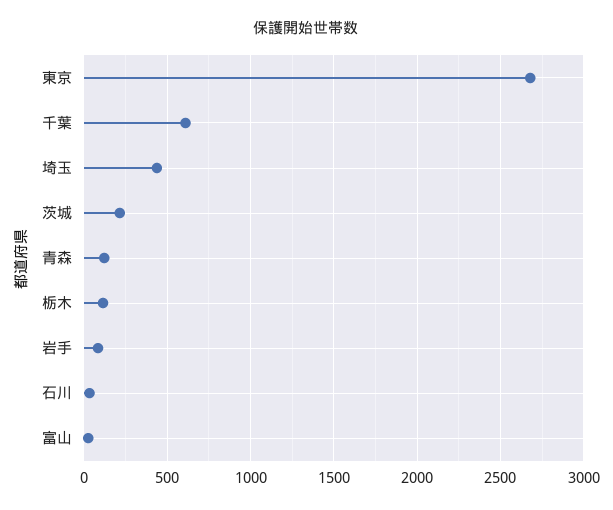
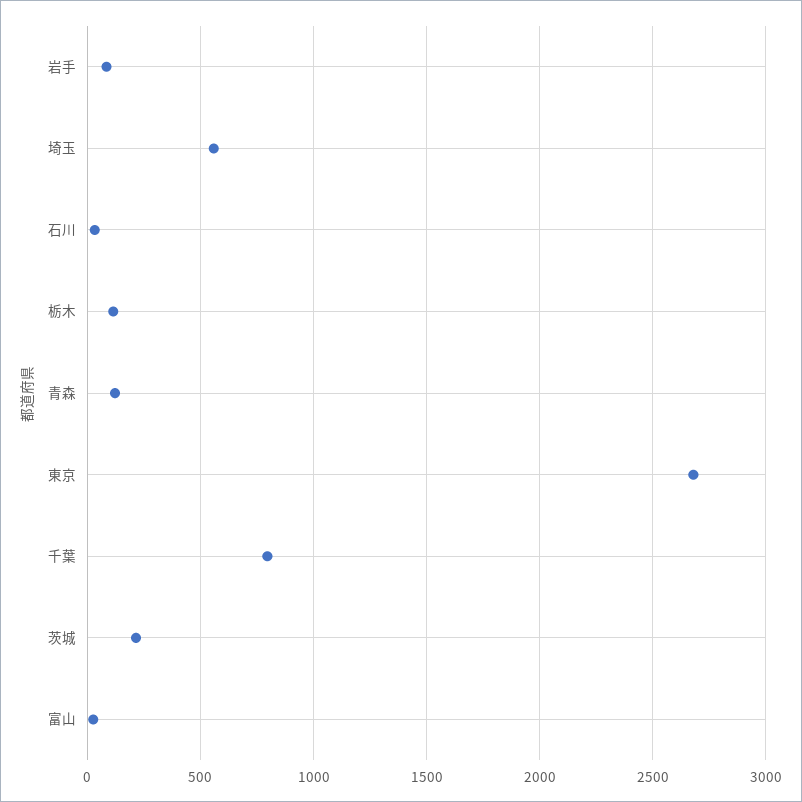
千葉: 600 -> 800
埼玉: 450 -> 550

